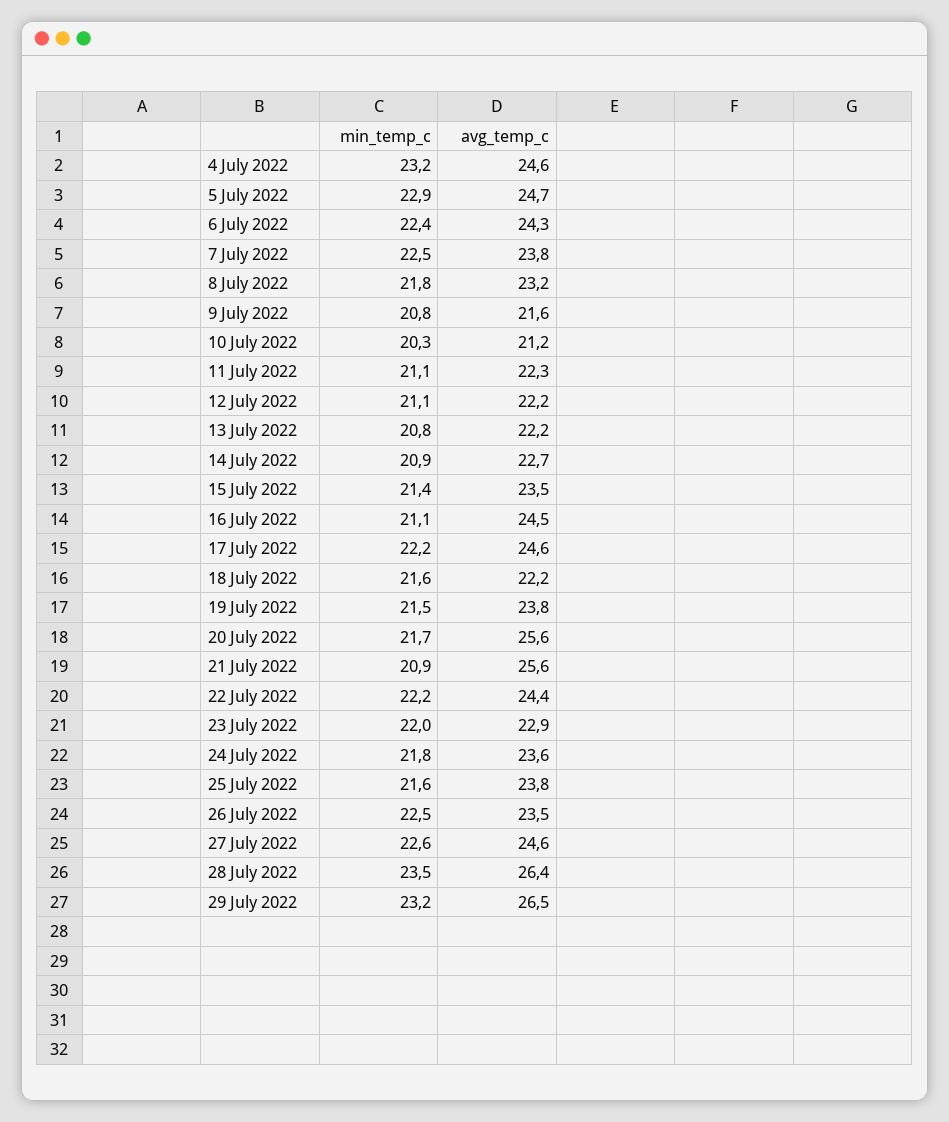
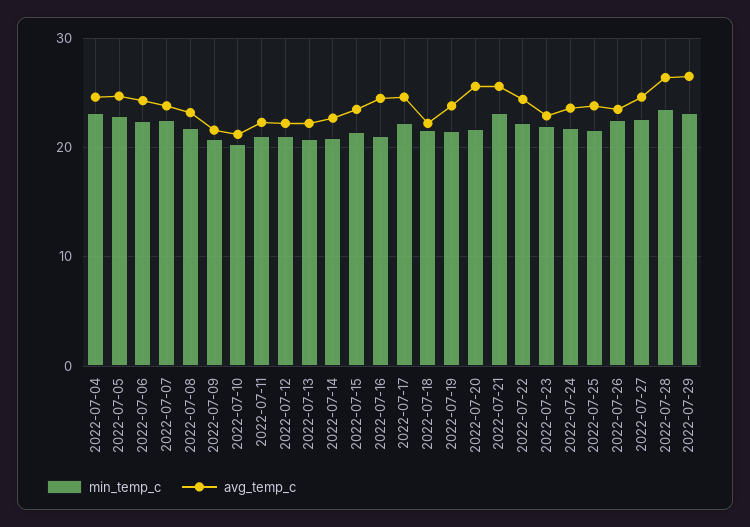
min_temp_c, 21 July 2022: 20.9 -> 23

